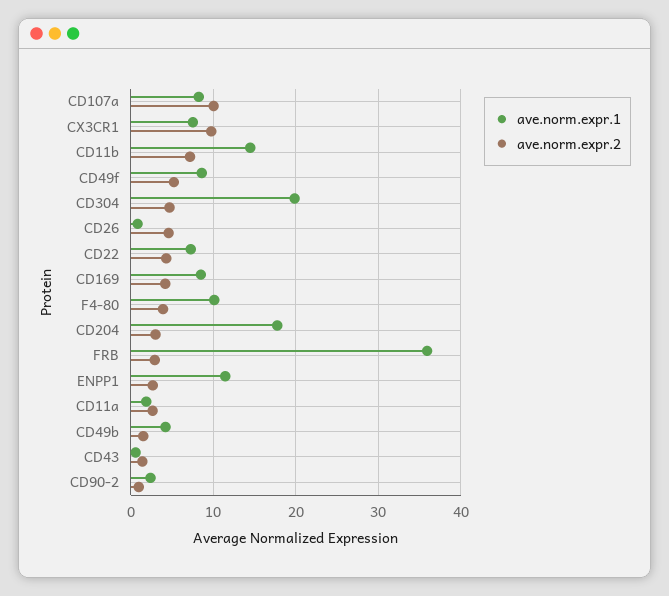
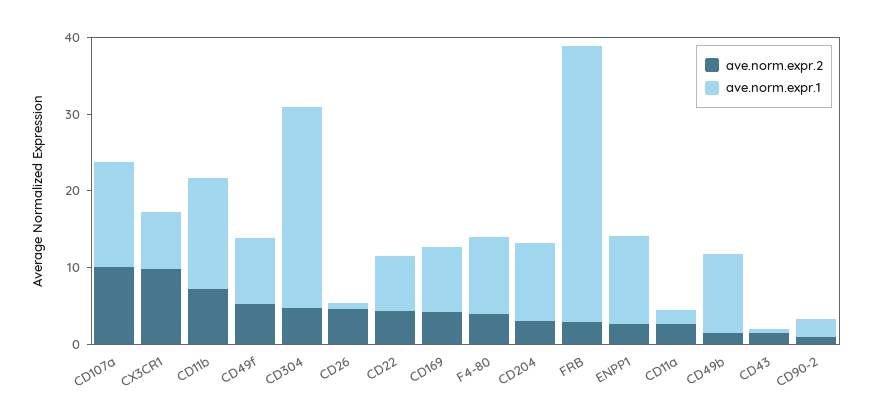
ave.norm.expr.1, CD107a: 8 -> 14
ave.norm.expr.1, CD304: 20 -> 26
ave.norm.expr.1, CD204: 18 -> 10
ave.norm.expr.1, CD49b: 4 -> 10

